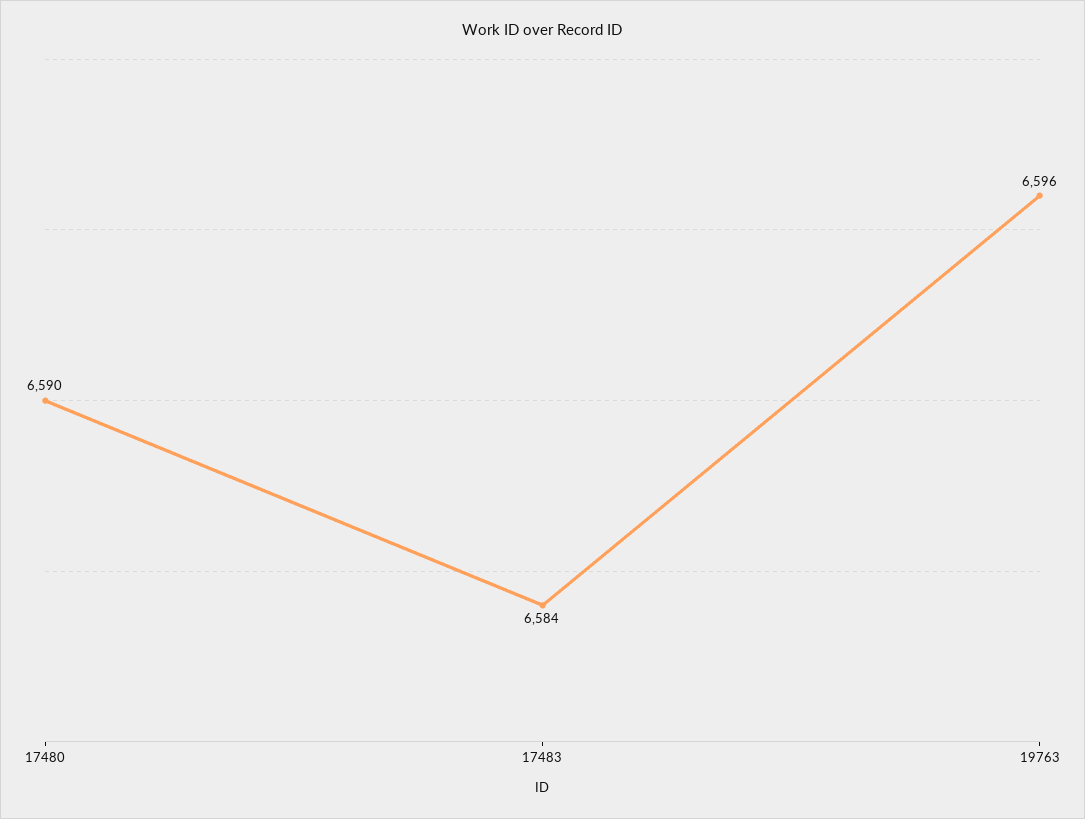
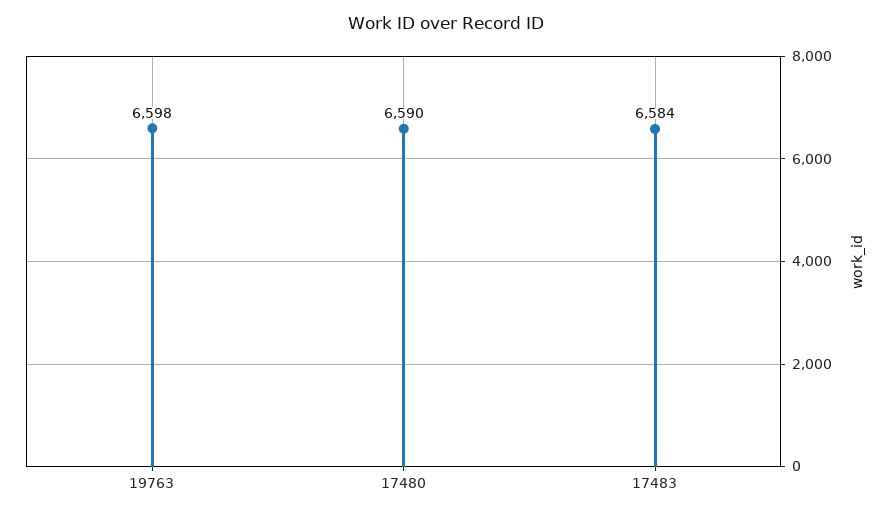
19763: 6596 -> 6598

